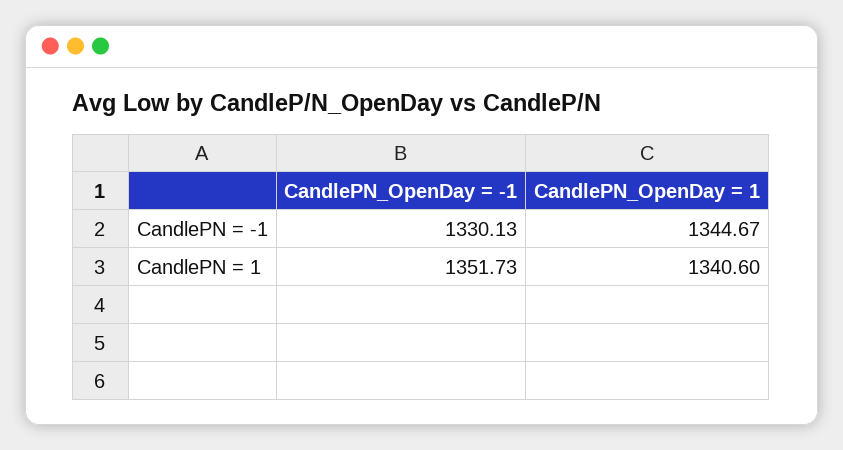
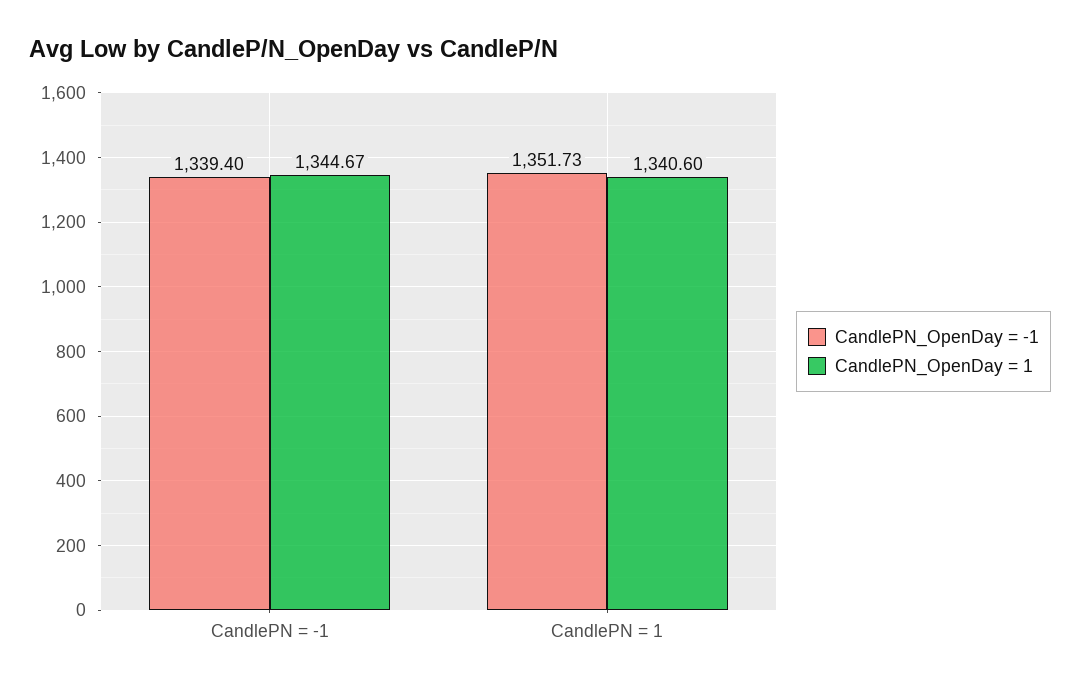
CandlePN_OpenDay = -1, CandlePN = -1: 1330.13 -> 1339.4

